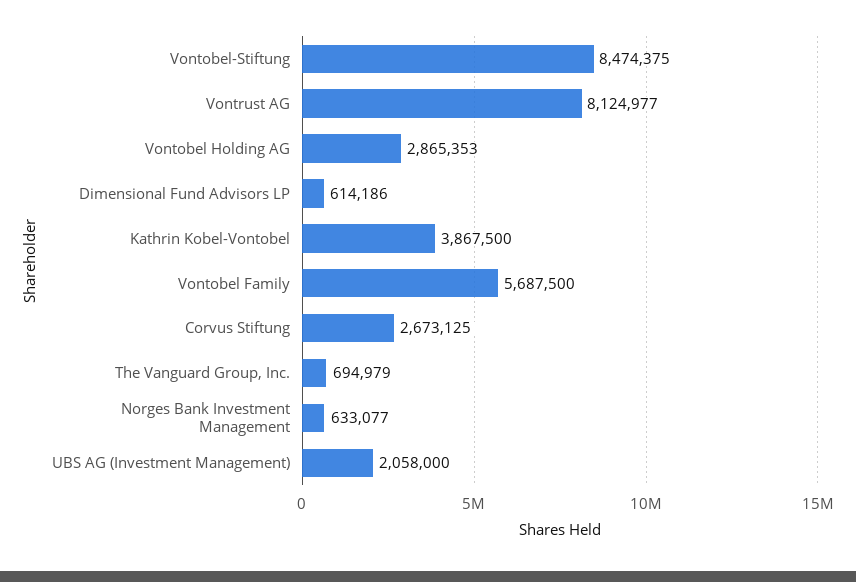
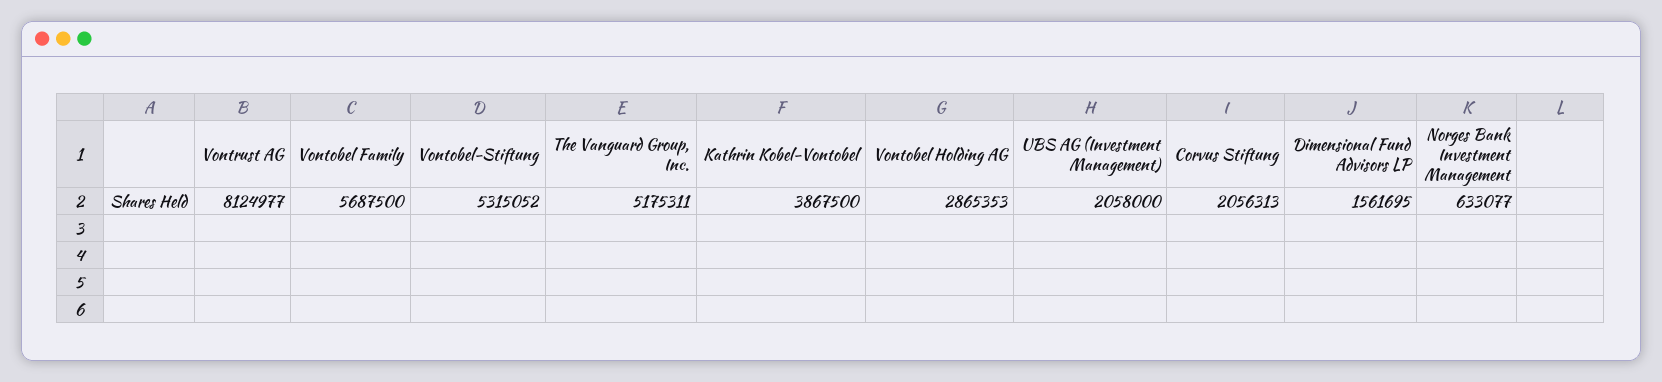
Vontobel-Stiftung: 8474375 -> 5315052
Dimensional Fund Advisors LP: 614186 -> 1561695
Corvus Stiftung: 2673125 -> 2056313
The Vanguard Group, Inc.: 694979 -> 5175311

